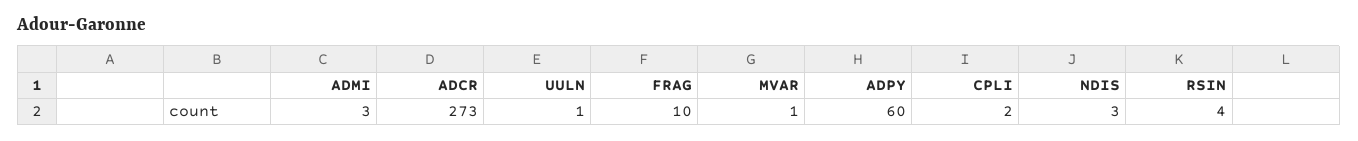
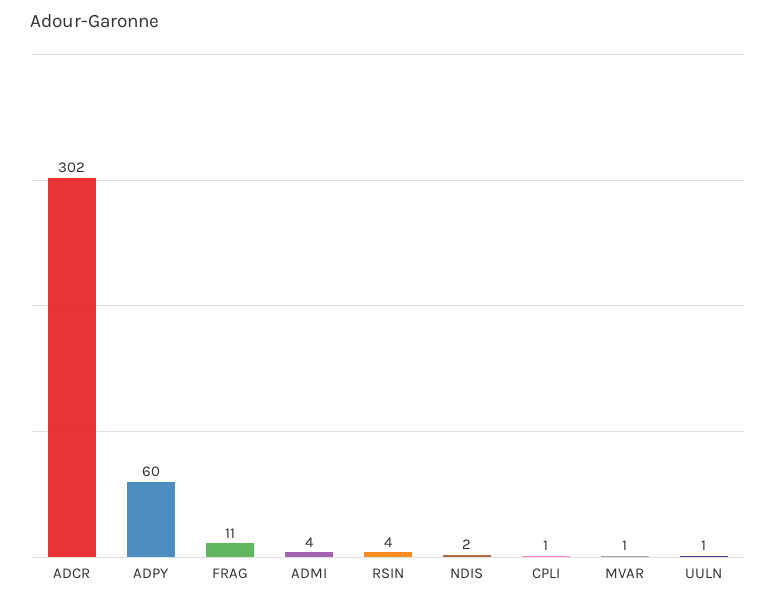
ADMI: 3 -> 4
ADCR: 273 -> 302
FRAG: 10 -> 11
CPLI: 2 -> 1
NDIS: 3 -> 2

